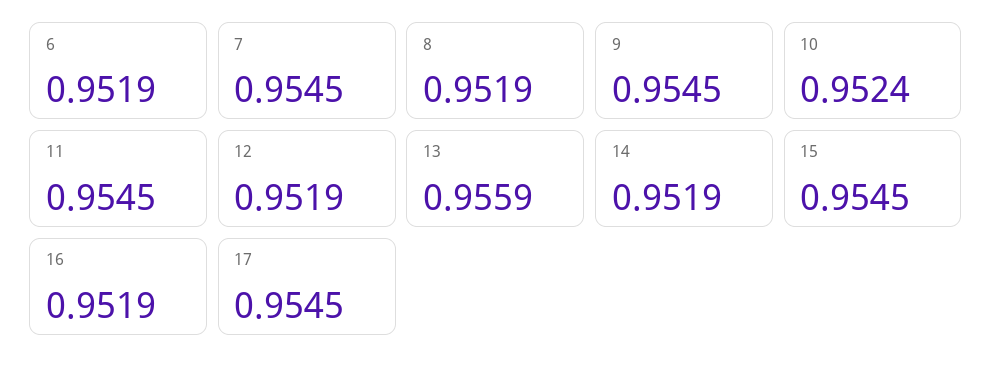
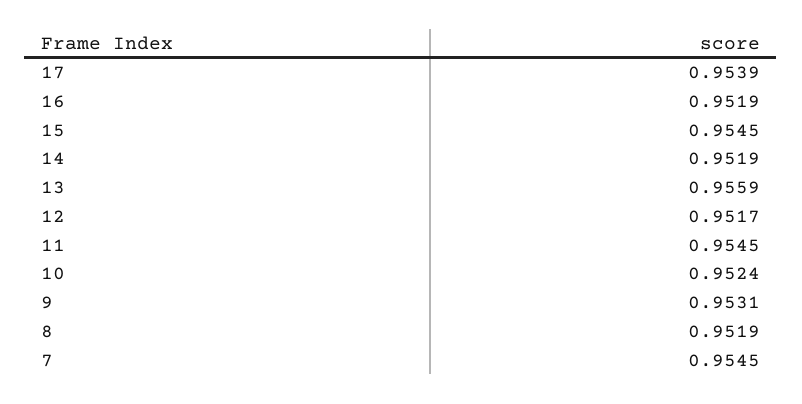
6: 0.9519 -> none
9: 0.9545 -> 0.9531
12: 0.9519 -> 0.9517
17: 0.9545 -> 0.9539

